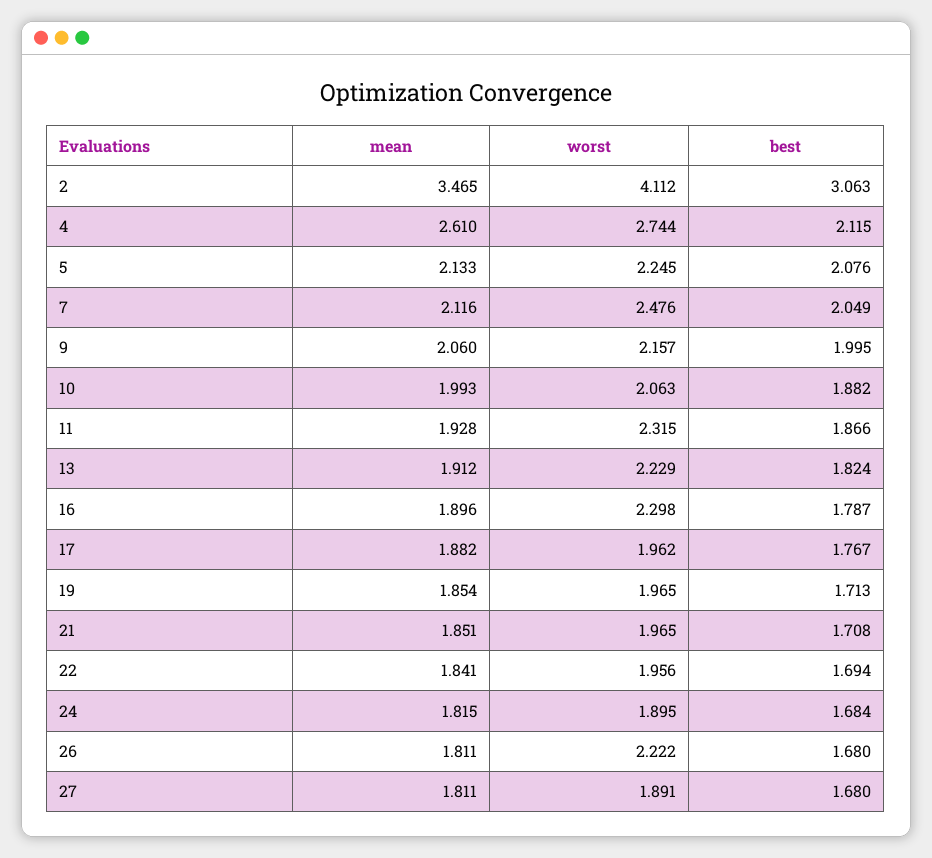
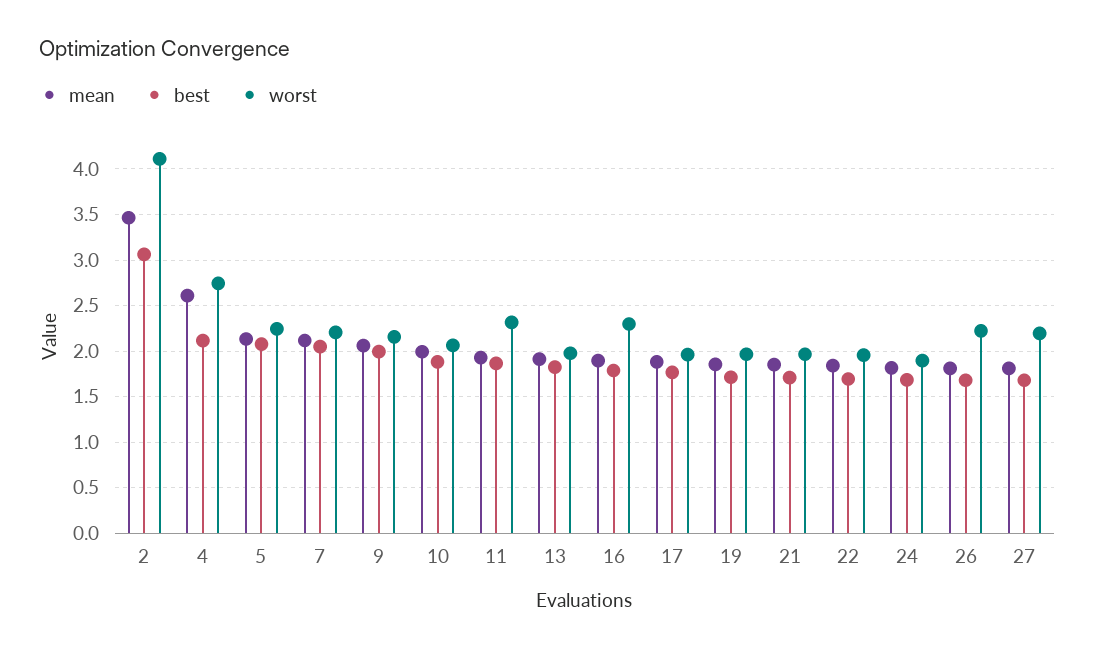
worst, 7: 2.476 -> 2.2
worst, 13: 2.229 -> 2
worst, 27: 1.891 -> 2.2

